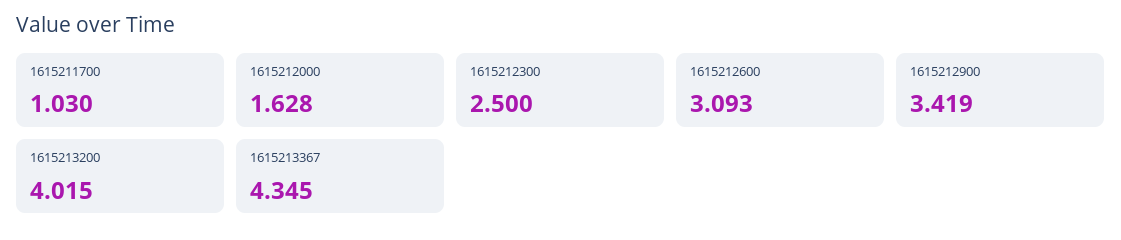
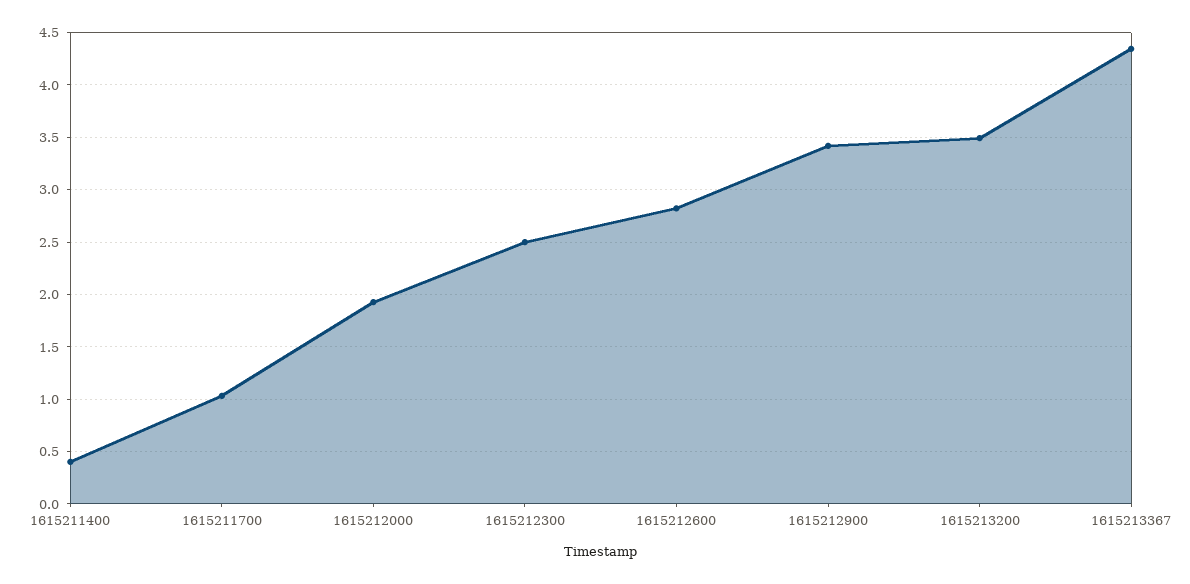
1615212000: 1.628 -> 1.9
1615212600: 3.093 -> 2.8
1615213200: 4.015 -> 3.5
1615211400: none -> 0.4

